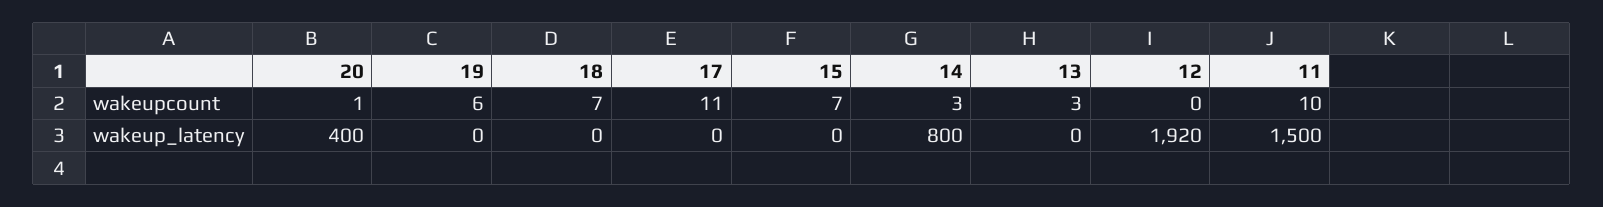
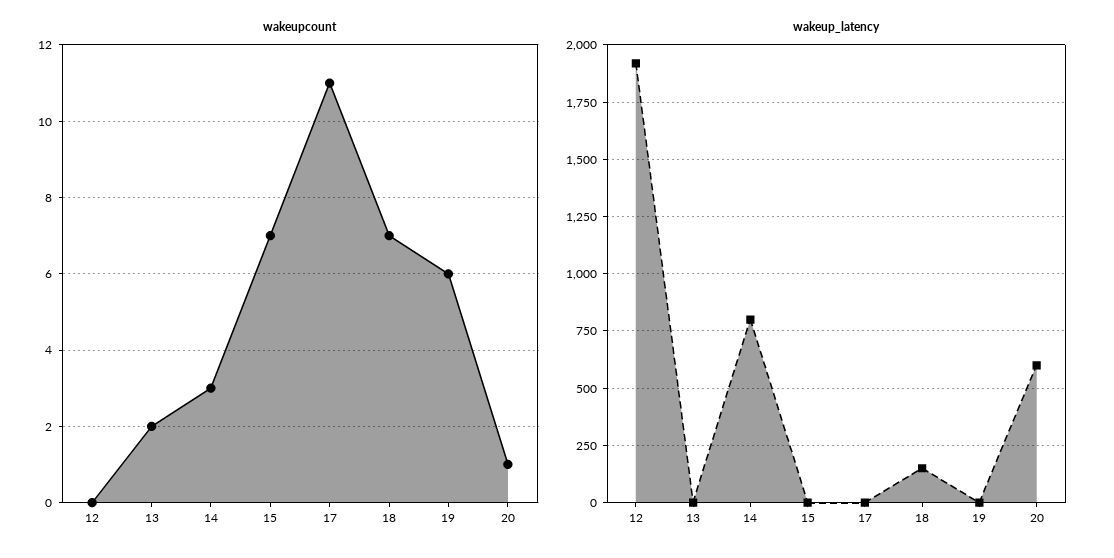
wakeupcount, 13: 3 -> 2
wakeupcount, 11: 10 -> none
wakeup_latency, 20: 400 -> 600
wakeup_latency, 18: 0 -> 150
wakeup_latency, 11: 1500 -> none

